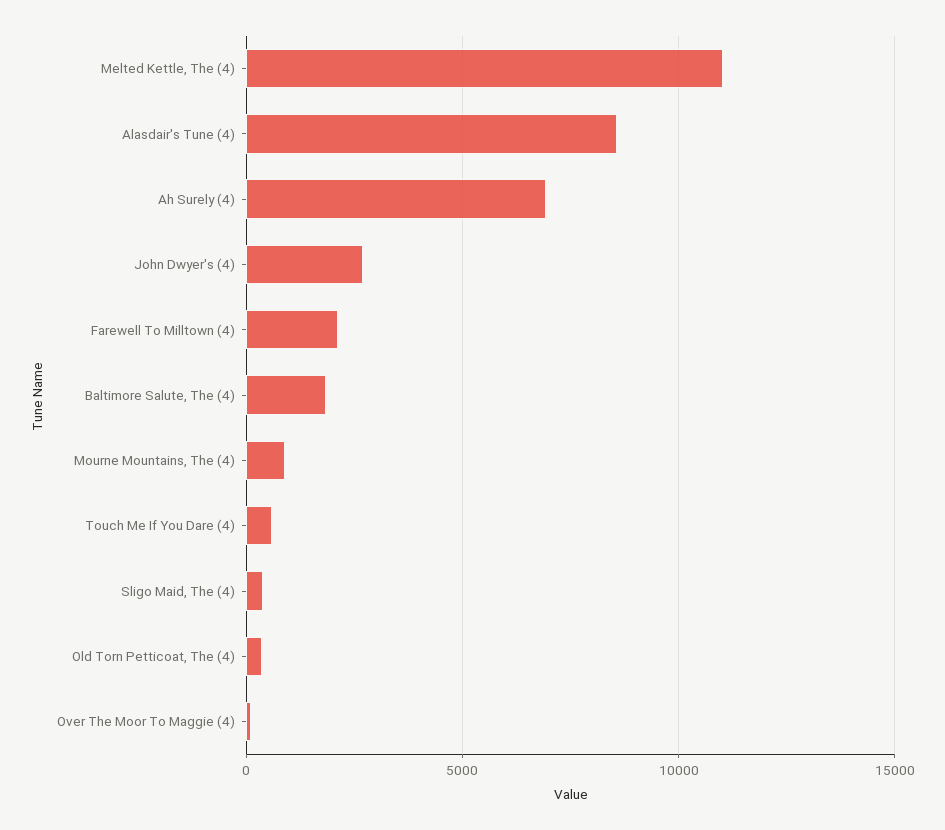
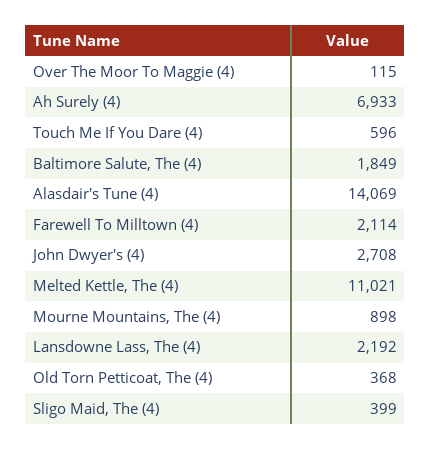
Alasdair's Tune (4): 8500 -> 14069
Lansdowne Lass, The (4): none -> 2192

